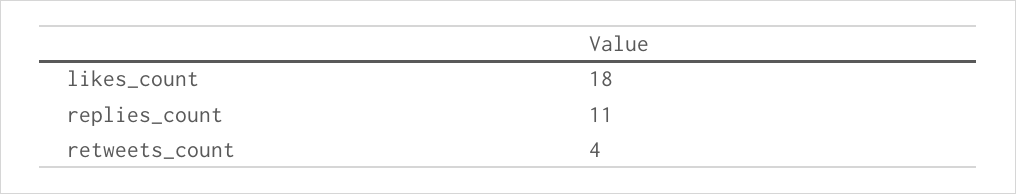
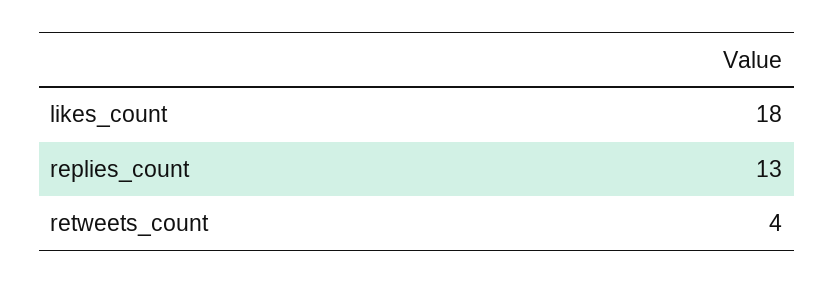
replies_count: 11 -> 13

